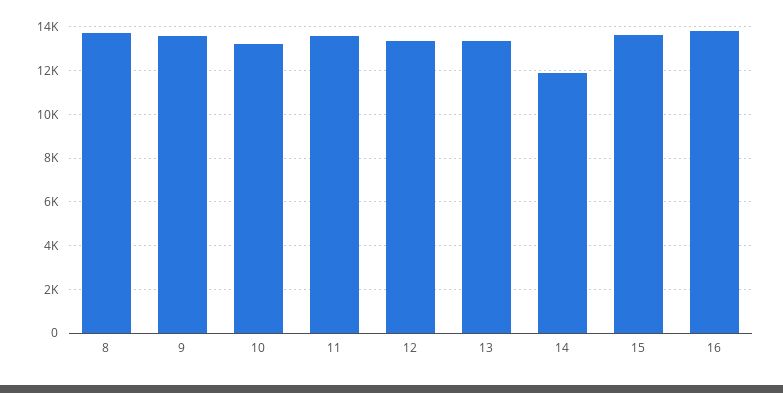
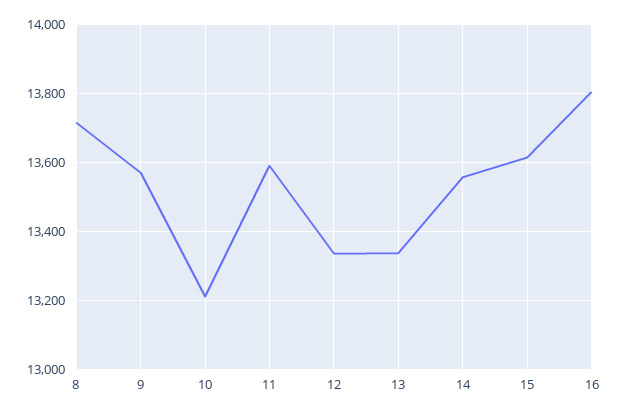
14: 12000 -> 13560

